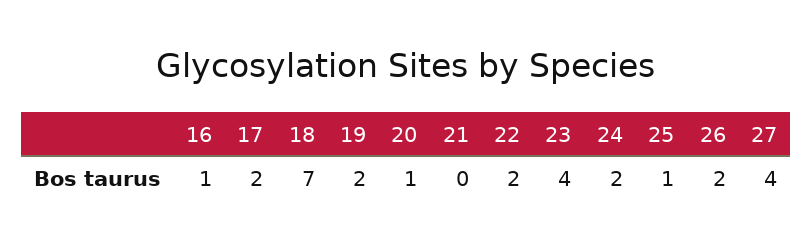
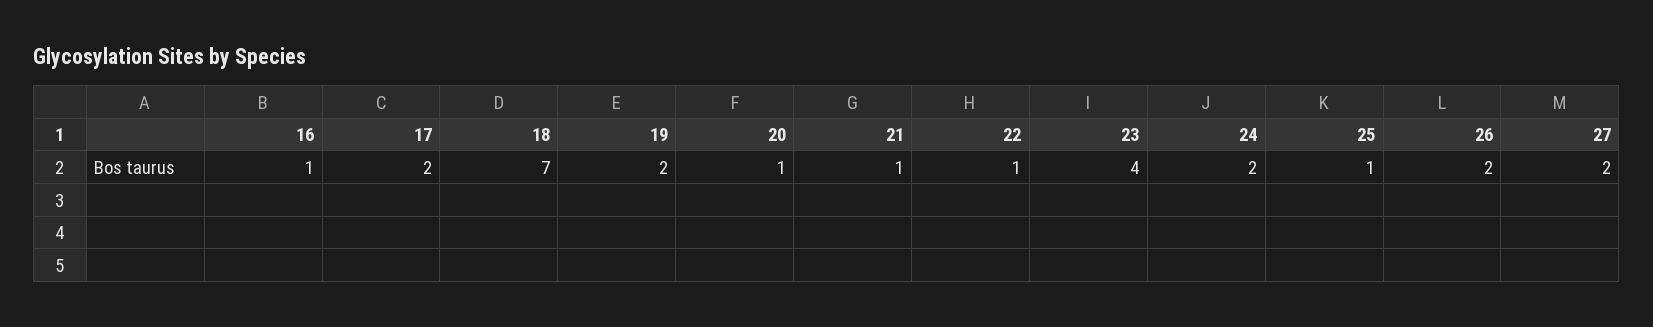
21: 0 -> 1
22: 2 -> 1
27: 4 -> 2

